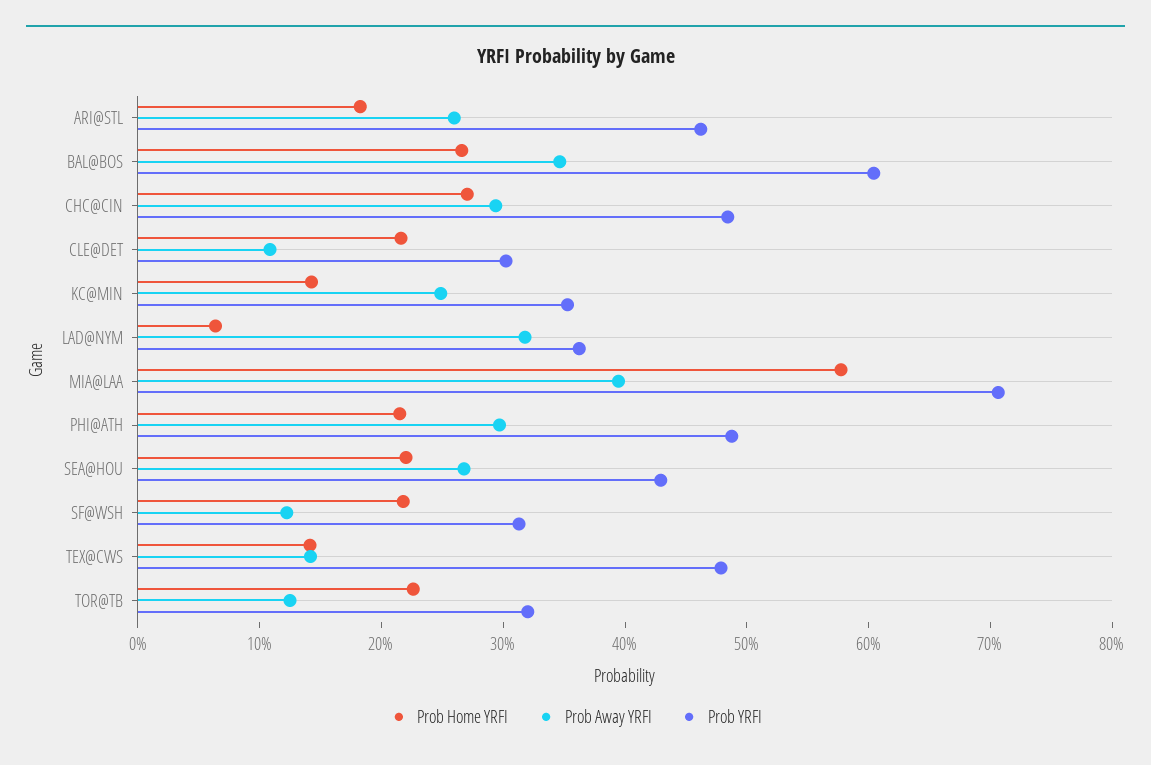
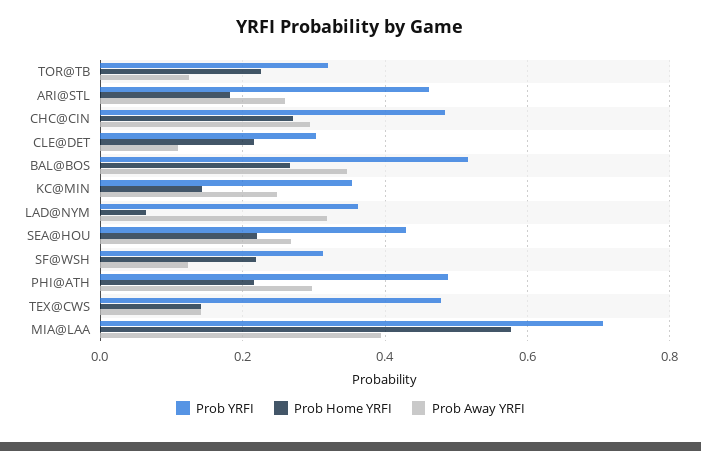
Prob YRFI, BAL@BOS: 0.6 -> 0.52

